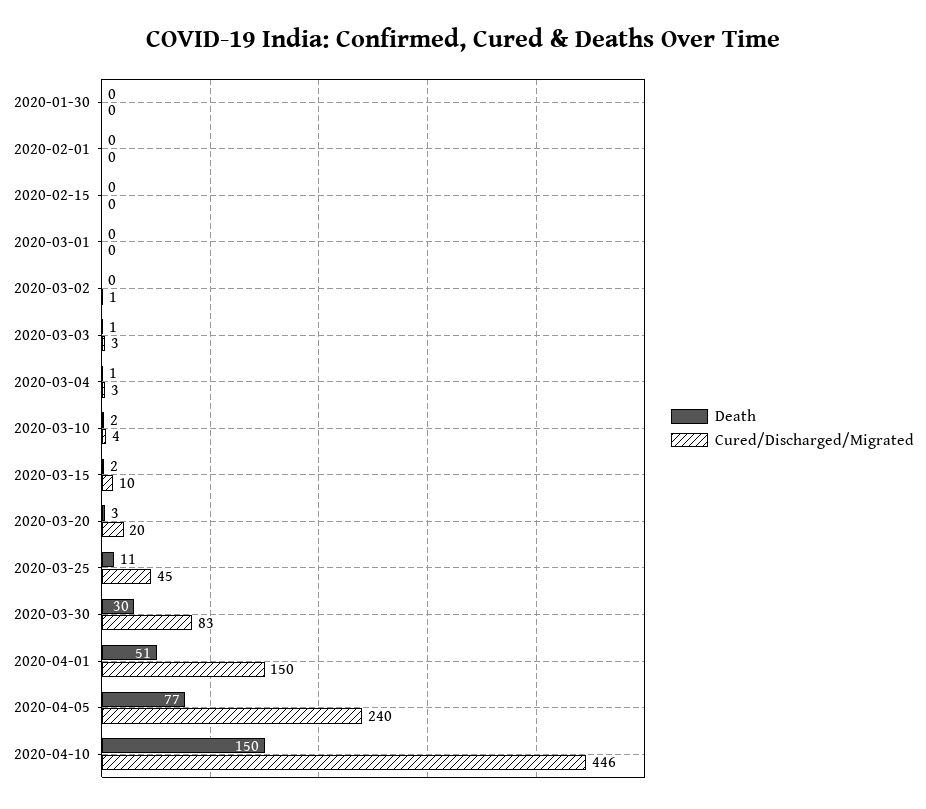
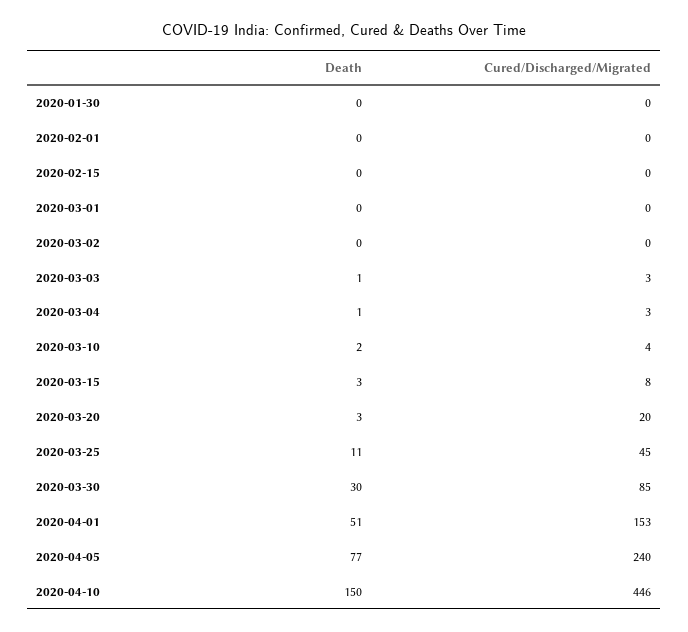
Cured/Discharged/Migrated, 2020-03-02: 1 -> 0
Death, 2020-03-15: 2 -> 3
Cured/Discharged/Migrated, 2020-03-15: 10 -> 8
Cured/Discharged/Migrated, 2020-03-30: 83 -> 85
Cured/Discharged/Migrated, 2020-04-01: 150 -> 153

